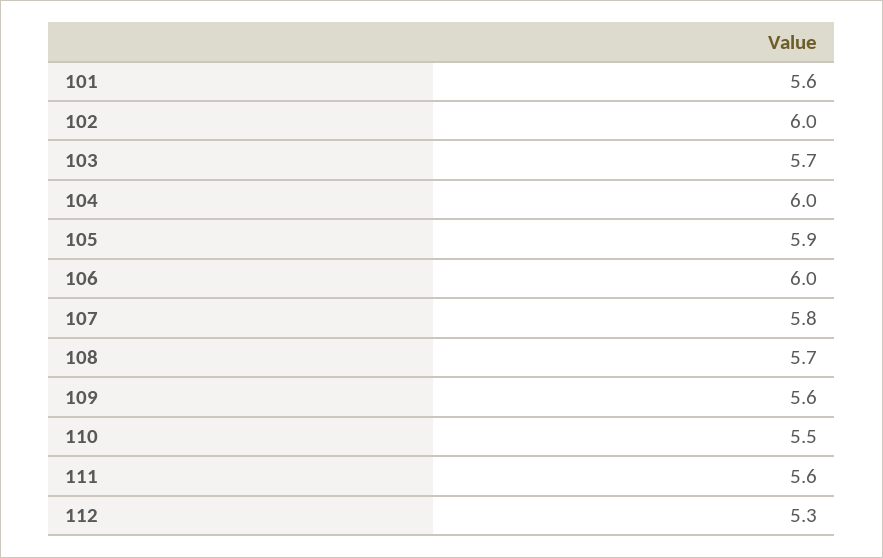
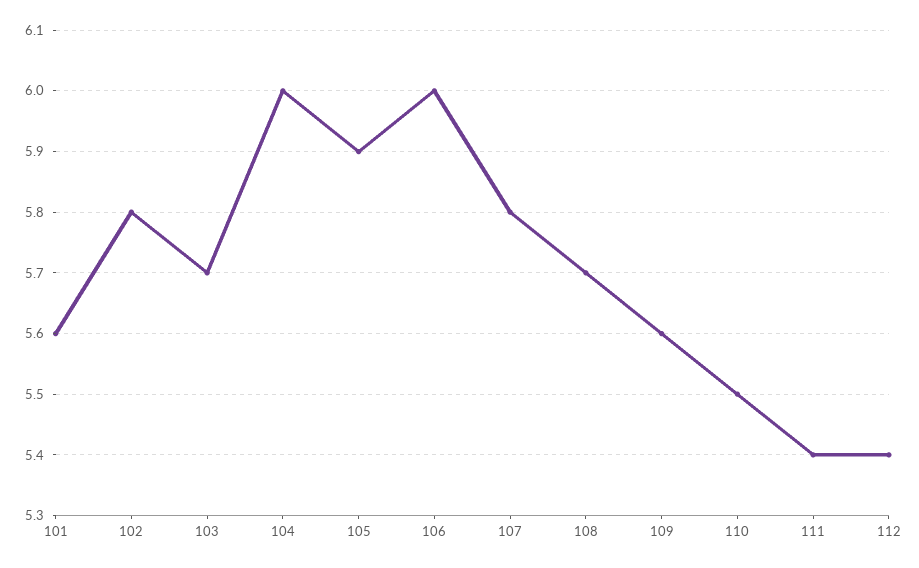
102: 6 -> 5.8
111: 5.6 -> 5.4
112: 5.3 -> 5.4

